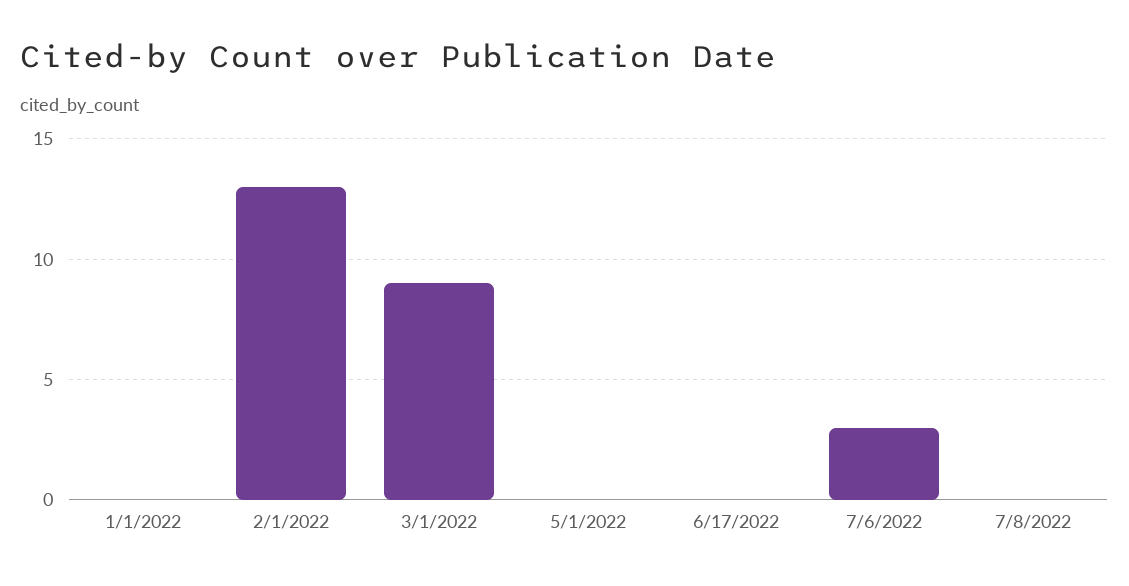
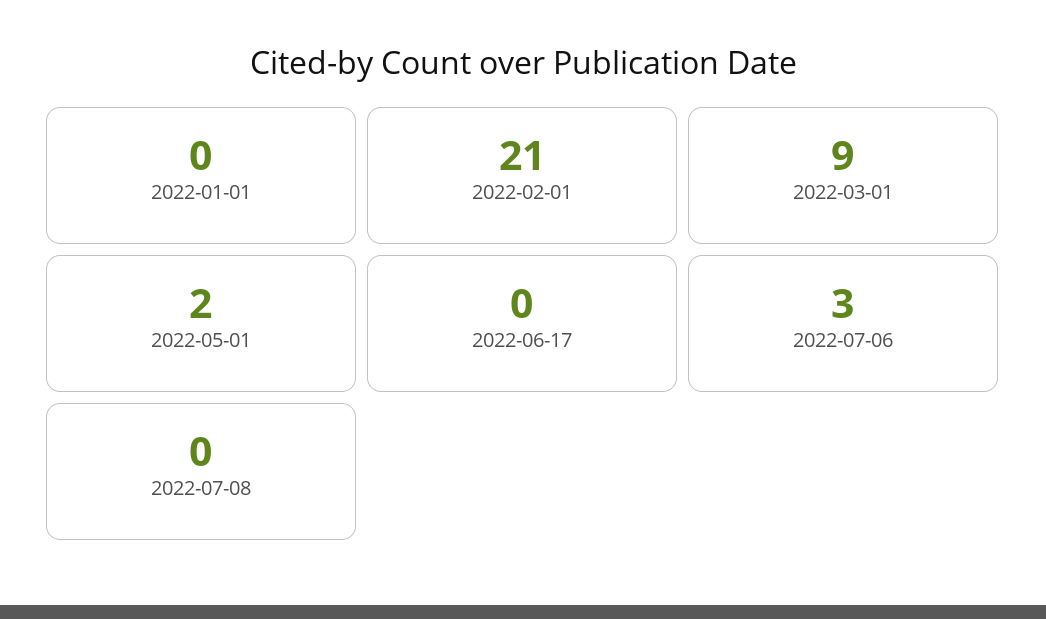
2/1/2022: 13 -> 21
5/1/2022: 0 -> 2

